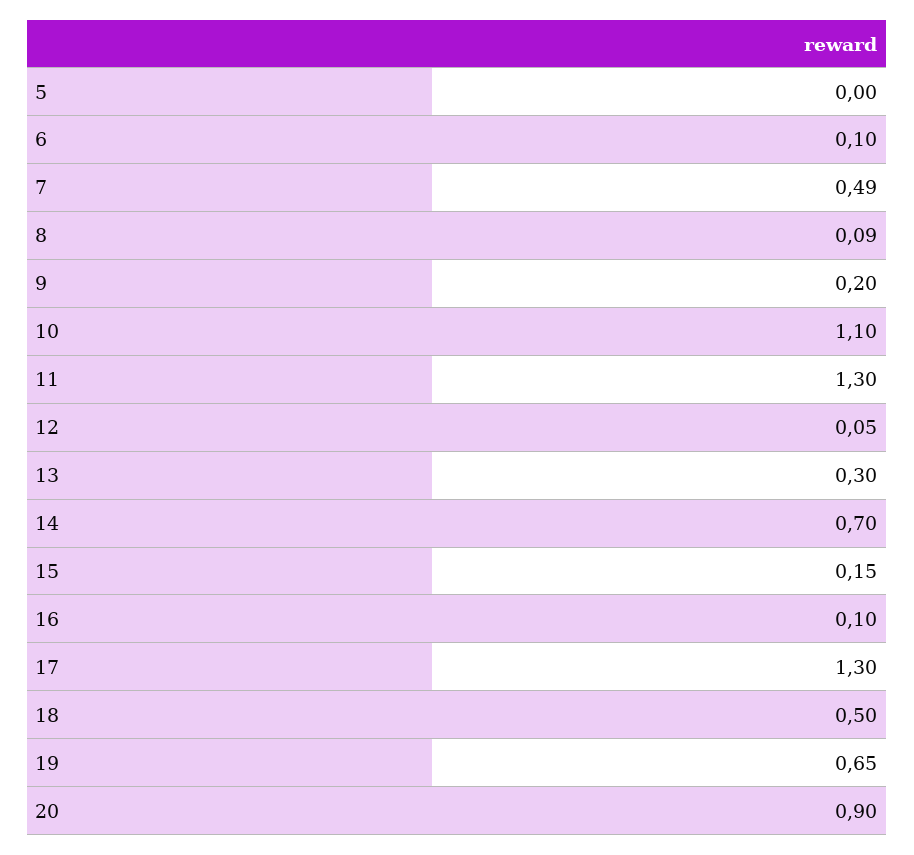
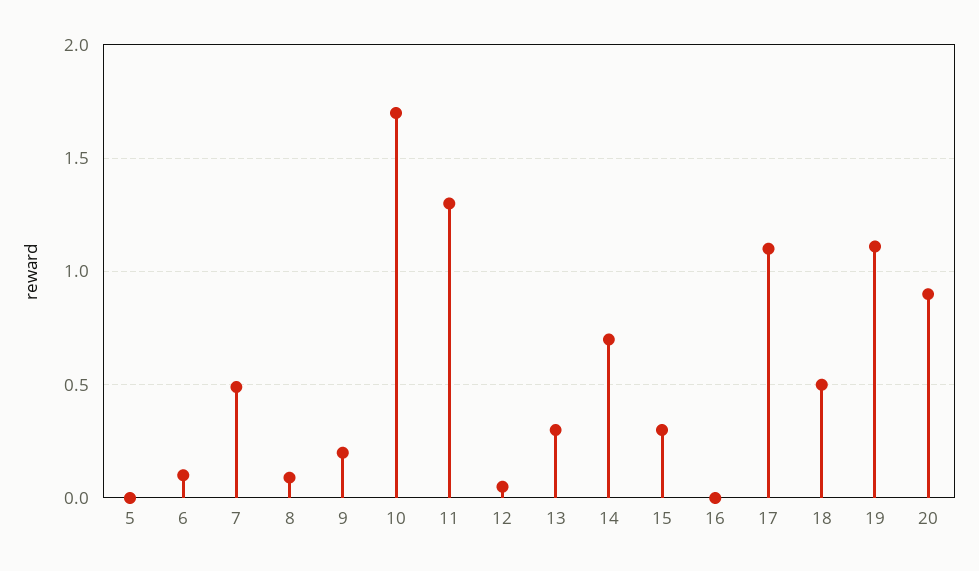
10: 1.1 -> 1.7
15: 0.15 -> 0.3
16: 0.1 -> 0
17: 1.3 -> 1.1
19: 0.65 -> 1.1

